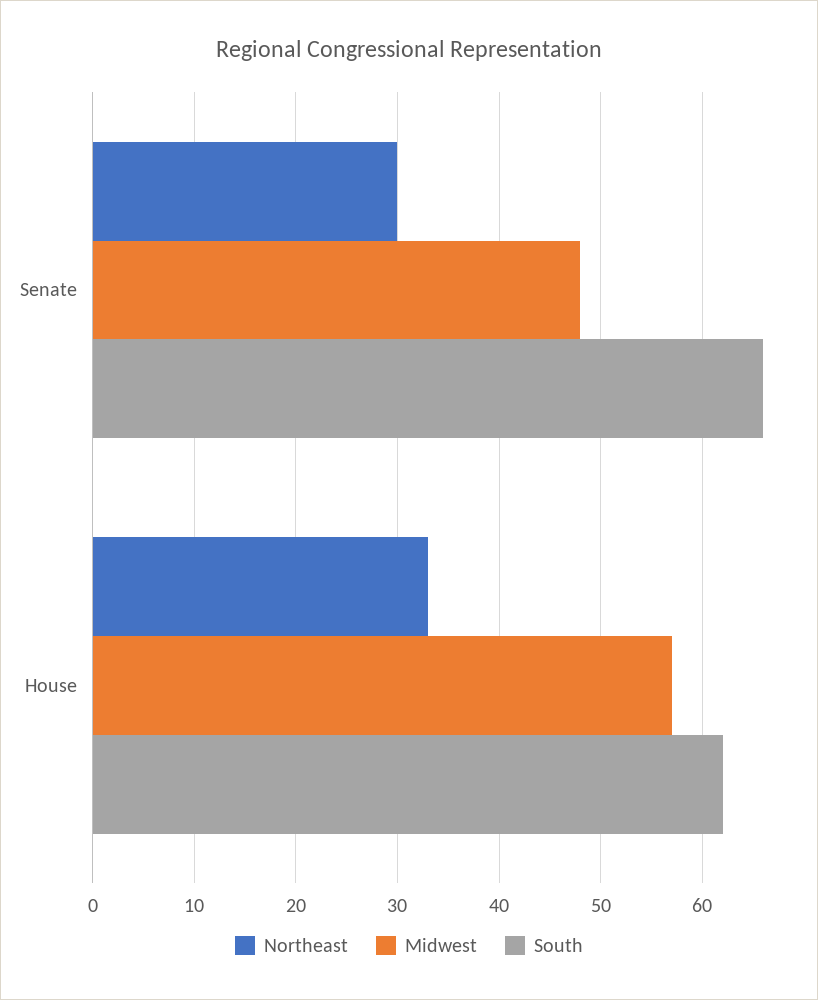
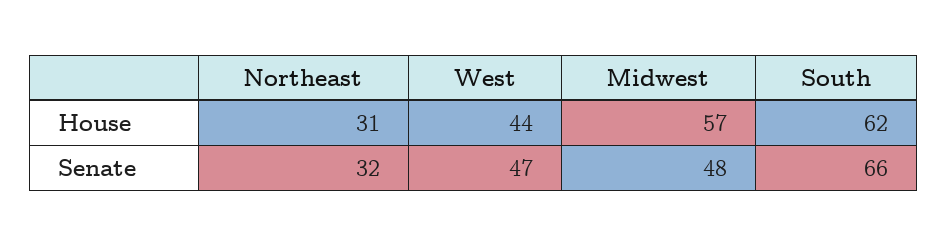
Northeast, Senate: 30 -> 32
Northeast, House: 33 -> 31
West, House: none -> 44
West, Senate: none -> 47

